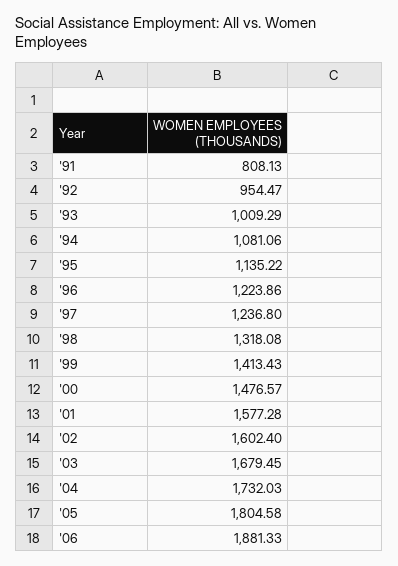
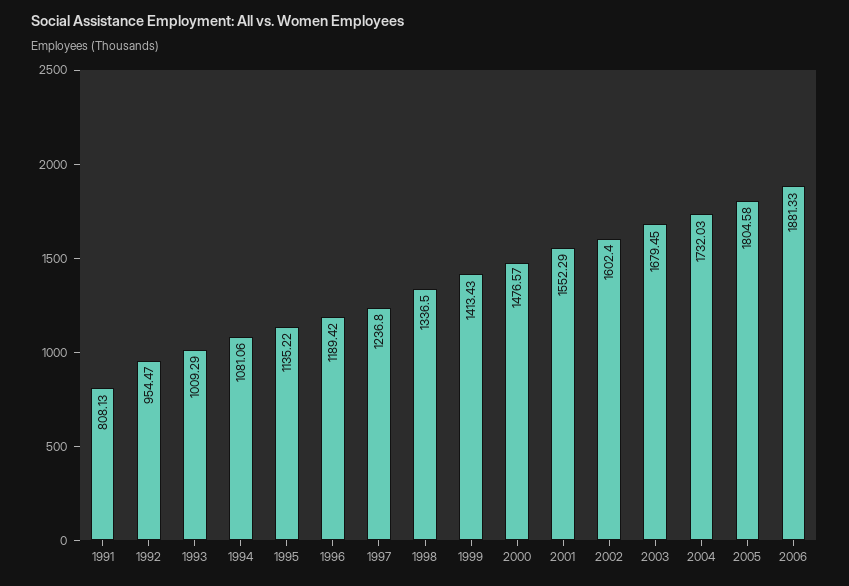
'96: 1223.86 -> 1189.42
'98: 1318.08 -> 1336.5
'01: 1577.28 -> 1552.29

